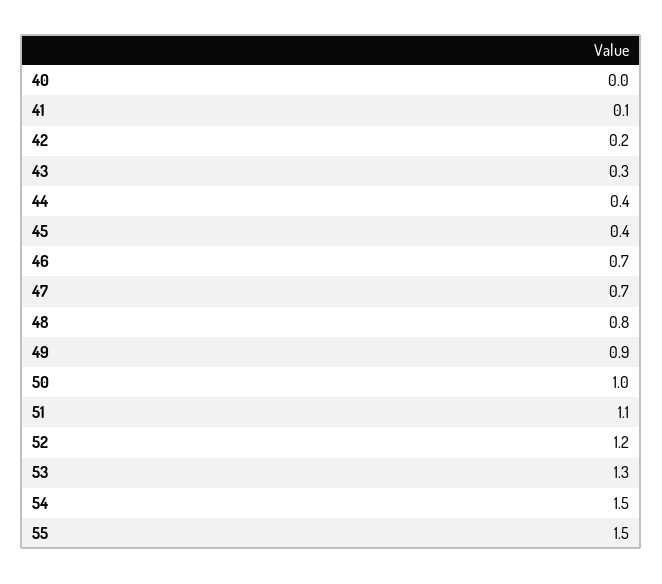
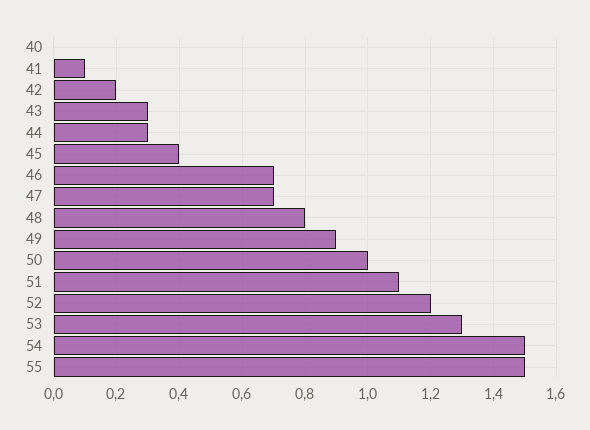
44: 0.4 -> 0.3

